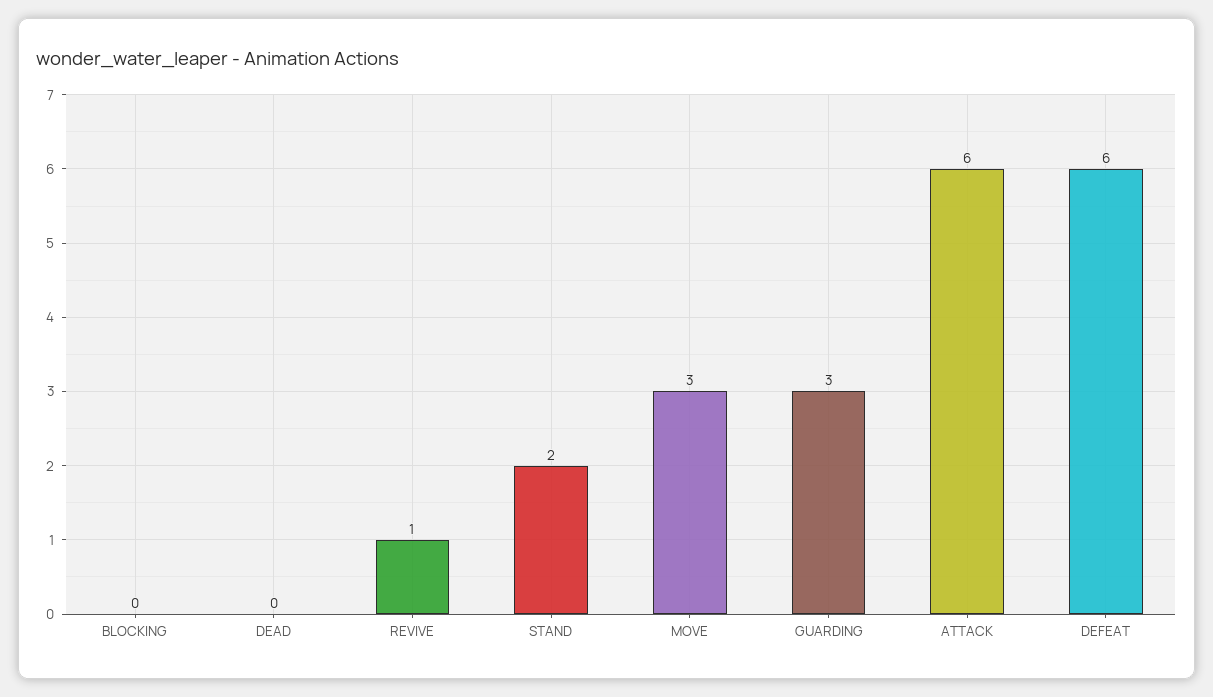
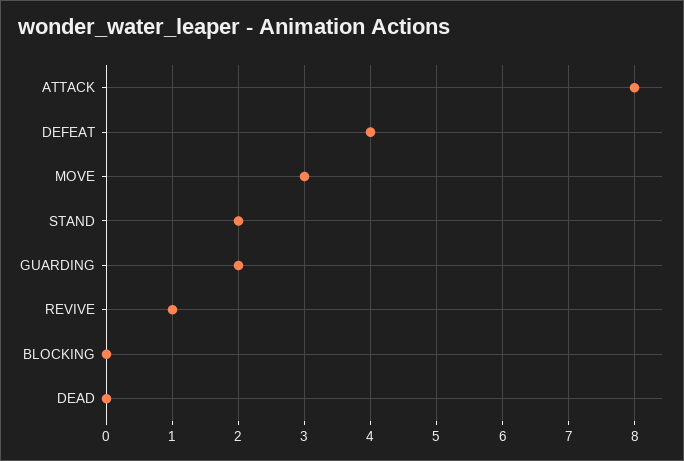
GUARDING: 3 -> 2
ATTACK: 6 -> 8
DEFEAT: 6 -> 4

